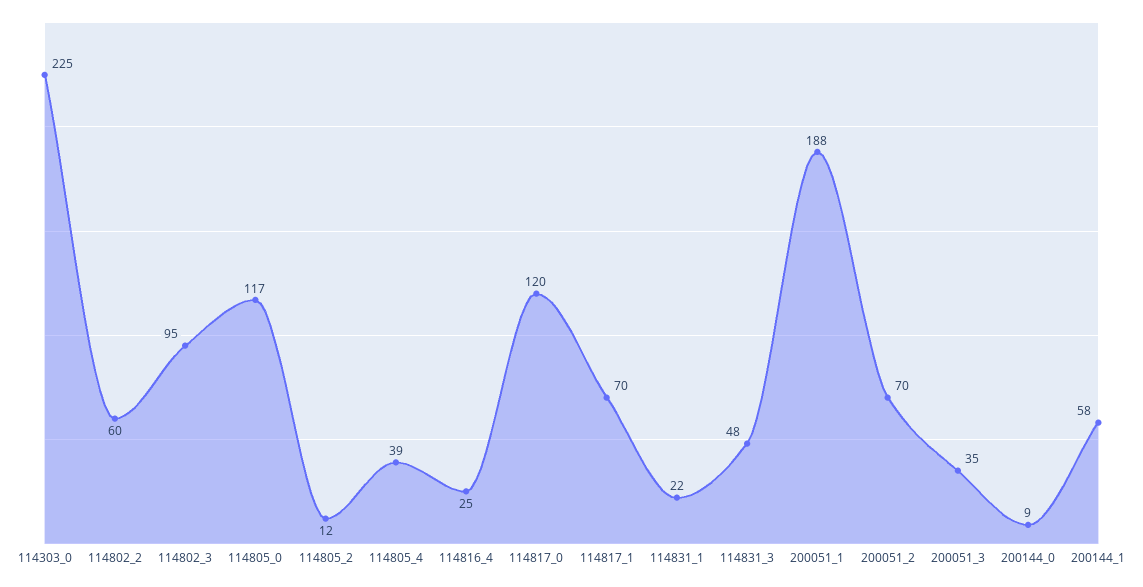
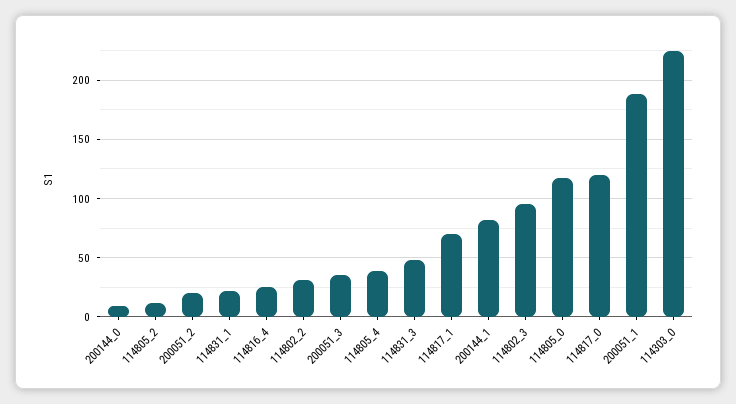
114802_2: 60 -> 30
200051_2: 70 -> 20
200144_1: 58 -> 80

